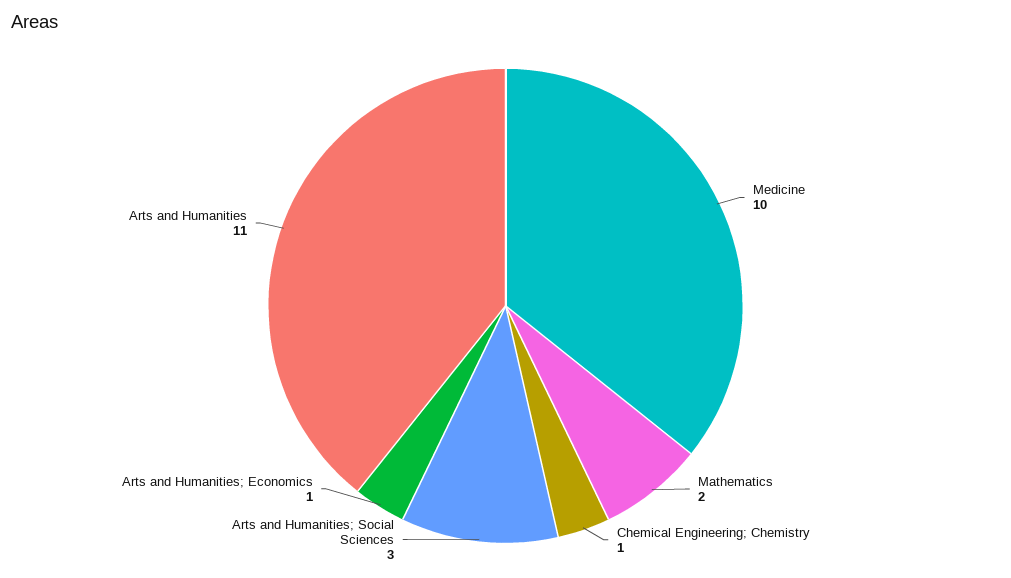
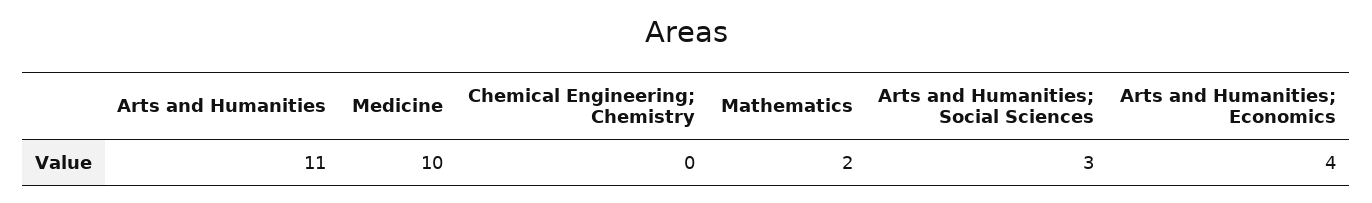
Chemical Engineering; Chemistry: 1 -> 0
Arts and Humanities; Economics: 1 -> 4

